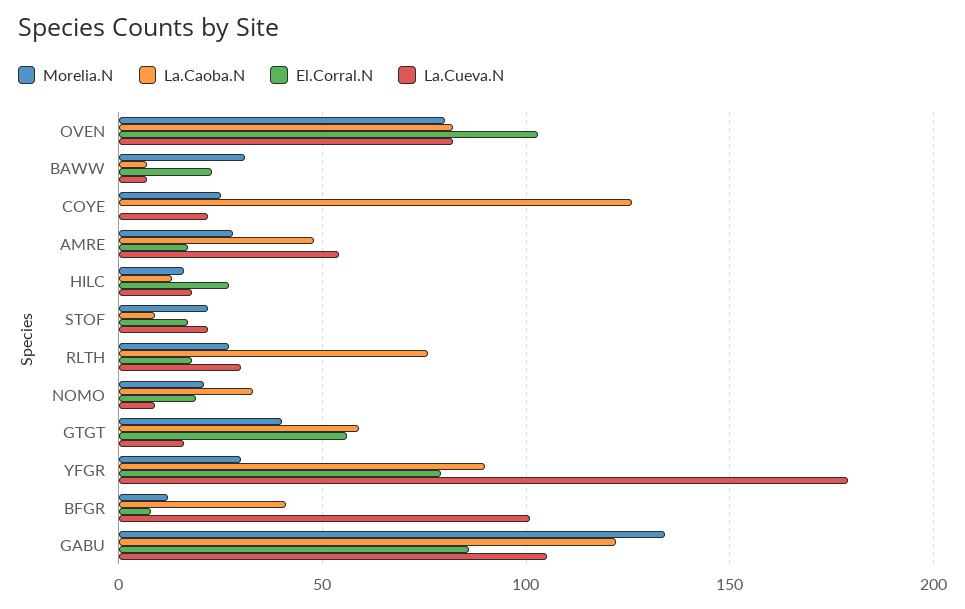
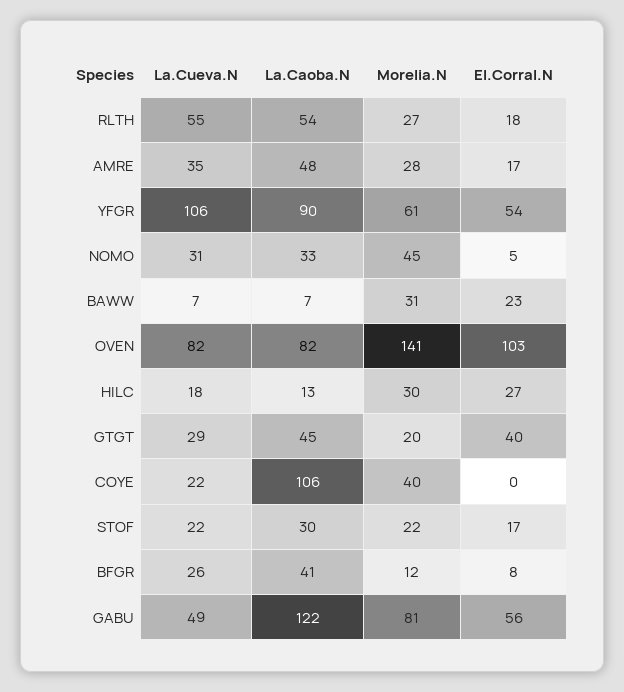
Morelia.N, OVEN: 80 -> 141
Morelia.N, COYE: 25 -> 40
La.Caoba.N, COYE: 125 -> 106
La.Cueva.N, AMRE: 55 -> 35
Morelia.N, HILC: 15 -> 30
La.Caoba.N, STOF: 10 -> 30
La.Caoba.N, RLTH: 75 -> 54
La.Cueva.N, RLTH: 30 -> 55
Morelia.N, NOMO: 20 -> 45
El.Corral.N, NOMO: 20 -> 5
La.Cueva.N, NOMO: 10 -> 31
Morelia.N, GTGT: 40 -> 20
La.Caoba.N, GTGT: 60 -> 45
El.Corral.N, GTGT: 55 -> 40
La.Cueva.N, GTGT: 15 -> 29
Morelia.N, YFGR: 30 -> 61
El.Corral.N, YFGR: 80 -> 54
La.Cueva.N, YFGR: 180 -> 106
La.Cueva.N, BFGR: 100 -> 26
Morelia.N, GABU: 135 -> 81
El.Corral.N, GABU: 85 -> 56
La.Cueva.N, GABU: 105 -> 49

